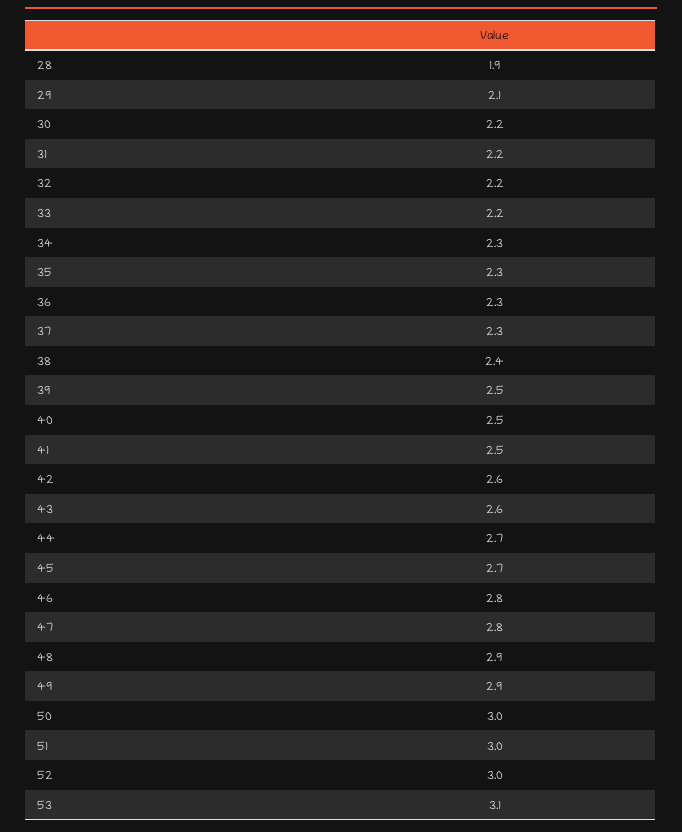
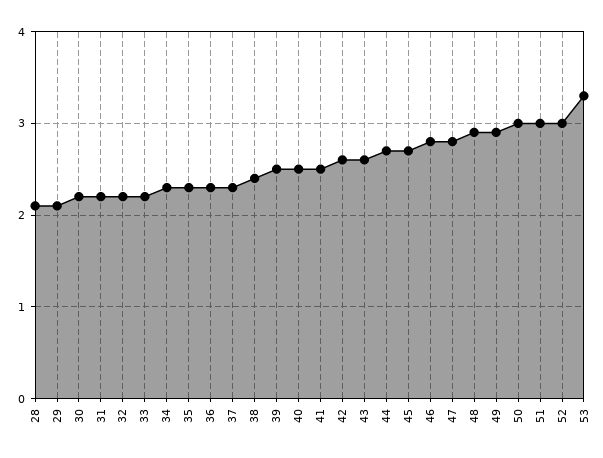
28: 1.9 -> 2.1
53: 3.1 -> 3.3

